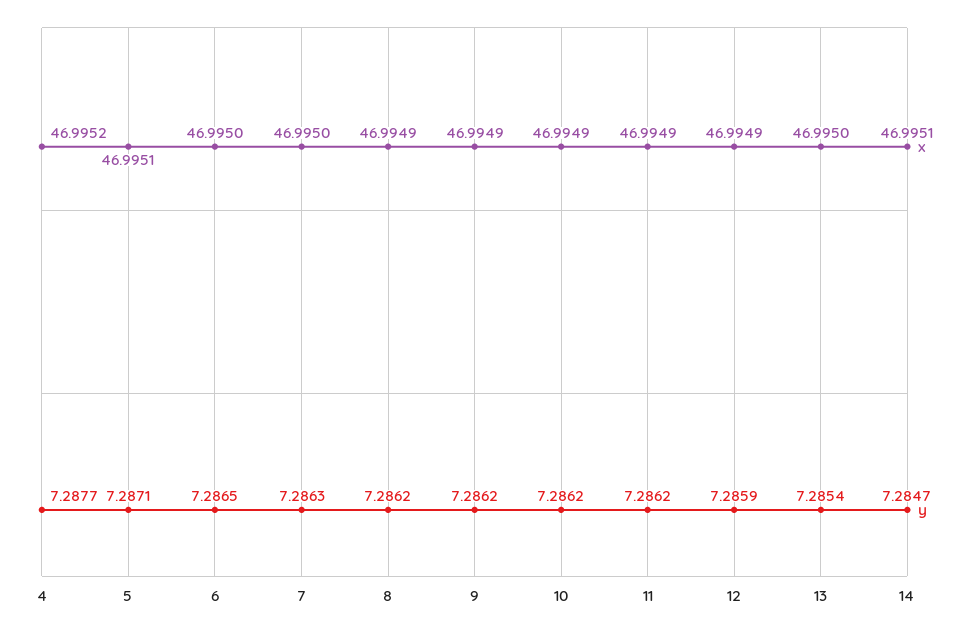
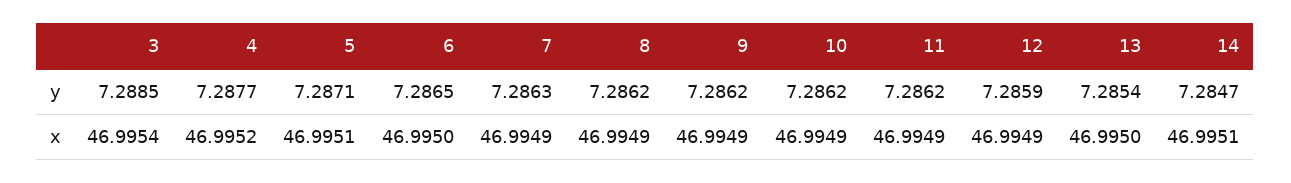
x, 7: 46.995 -> 46.9949
y, 3: none -> 7.2885
x, 3: none -> 46.9954

